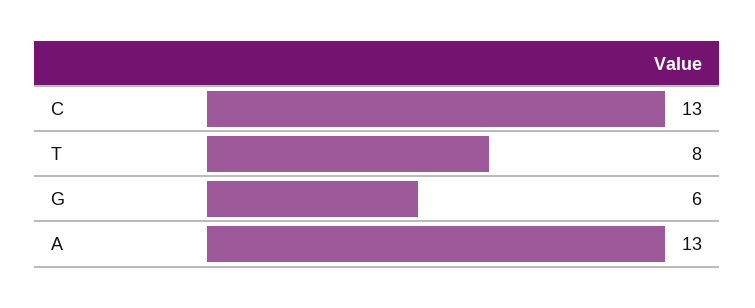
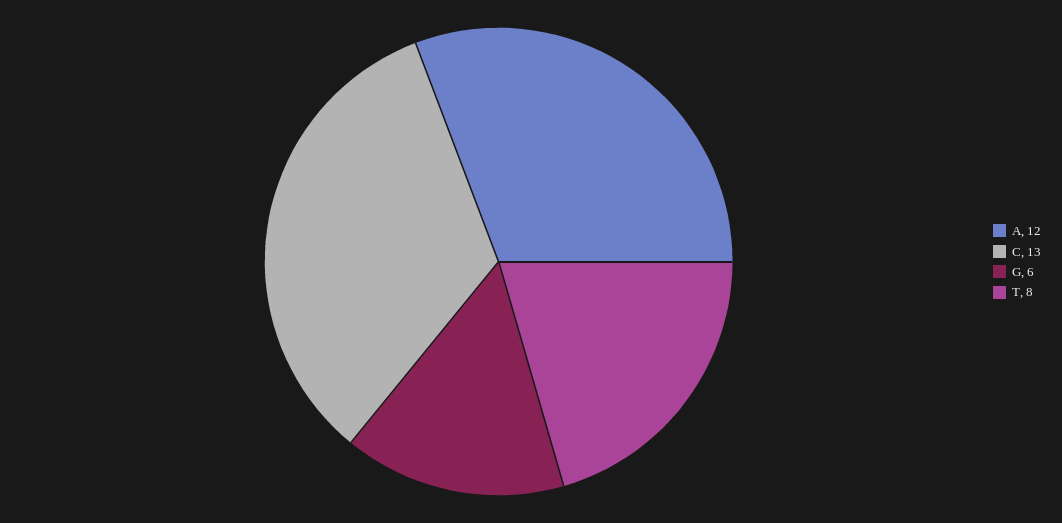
A: 13 -> 12

